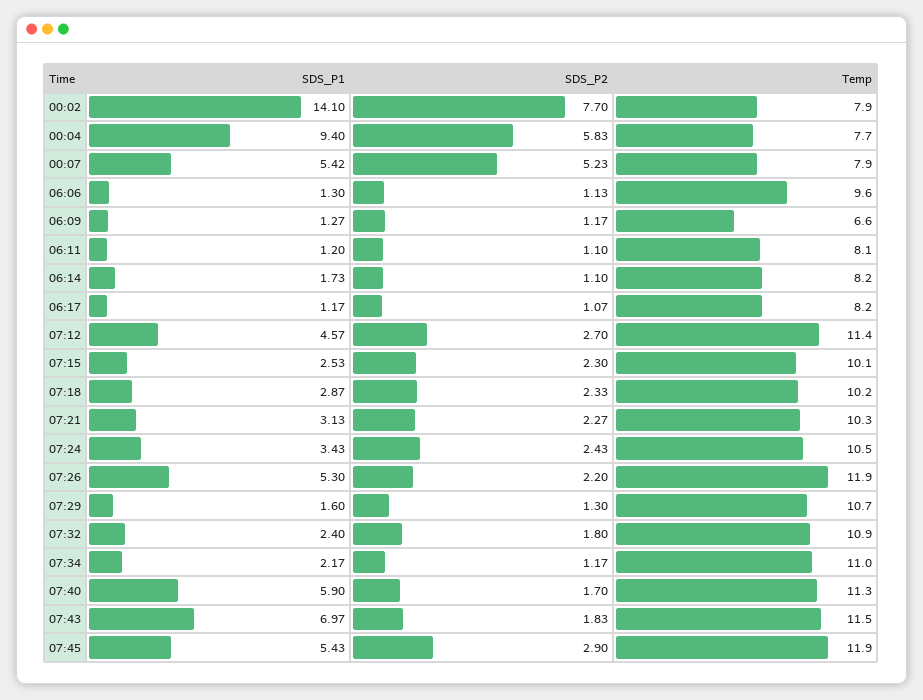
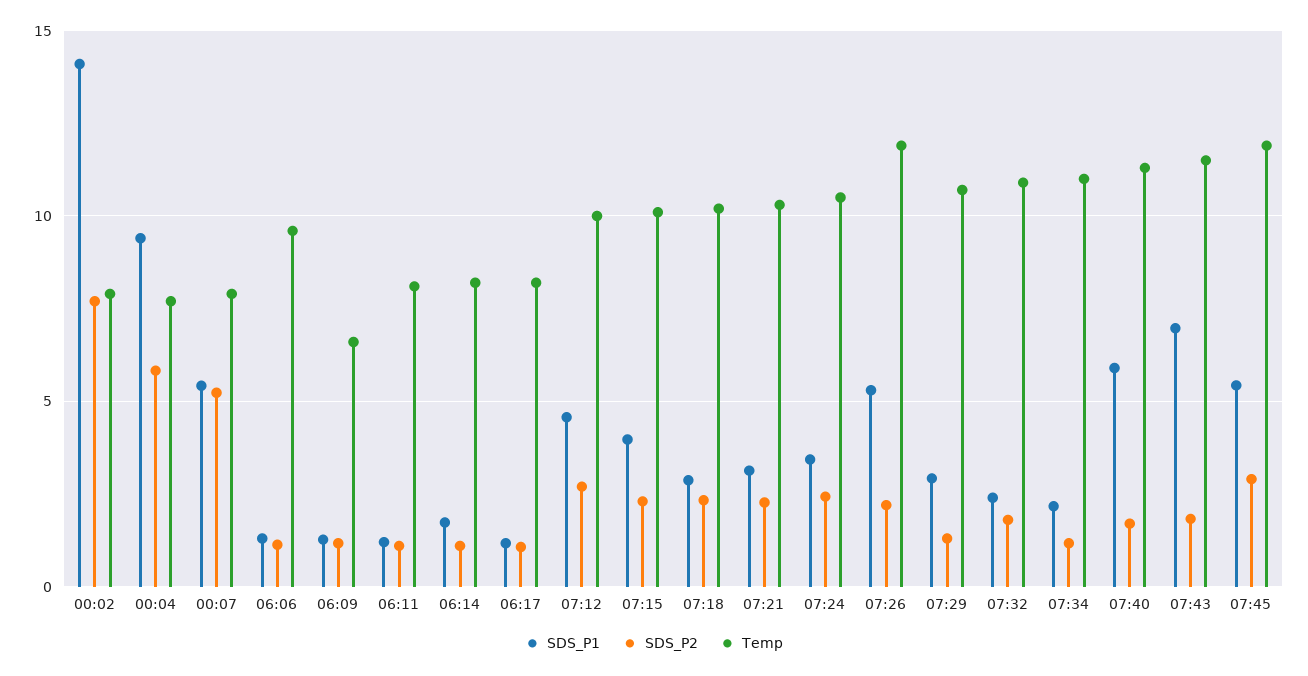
Temp, 07:12: 11.4 -> 10
SDS_P1, 07:15: 2.53 -> 4
SDS_P1, 07:29: 1.6 -> 3

